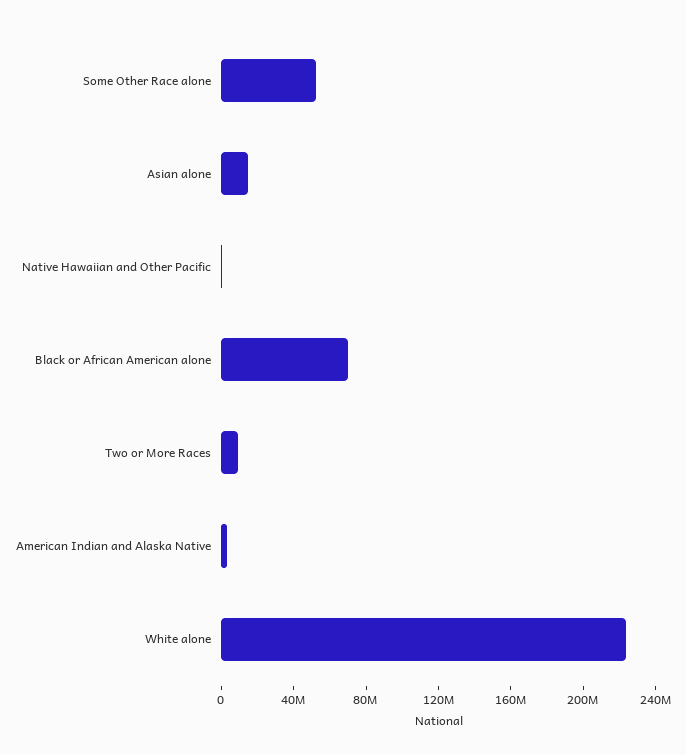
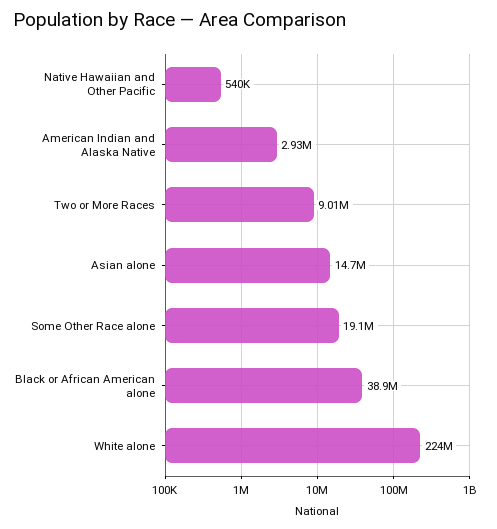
Some Other Race alone: 50000000 -> 19100000
Black or African American alone: 70000000 -> 38900000

